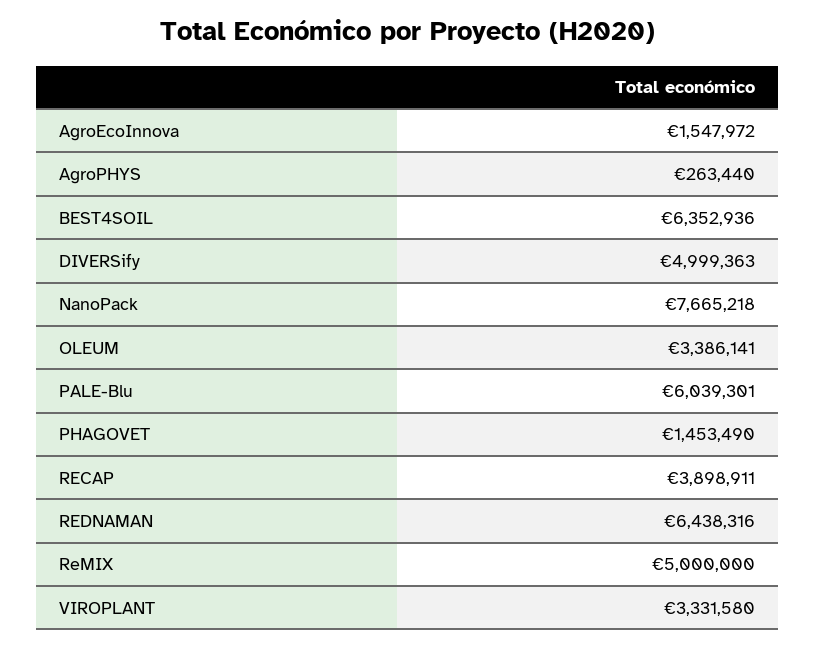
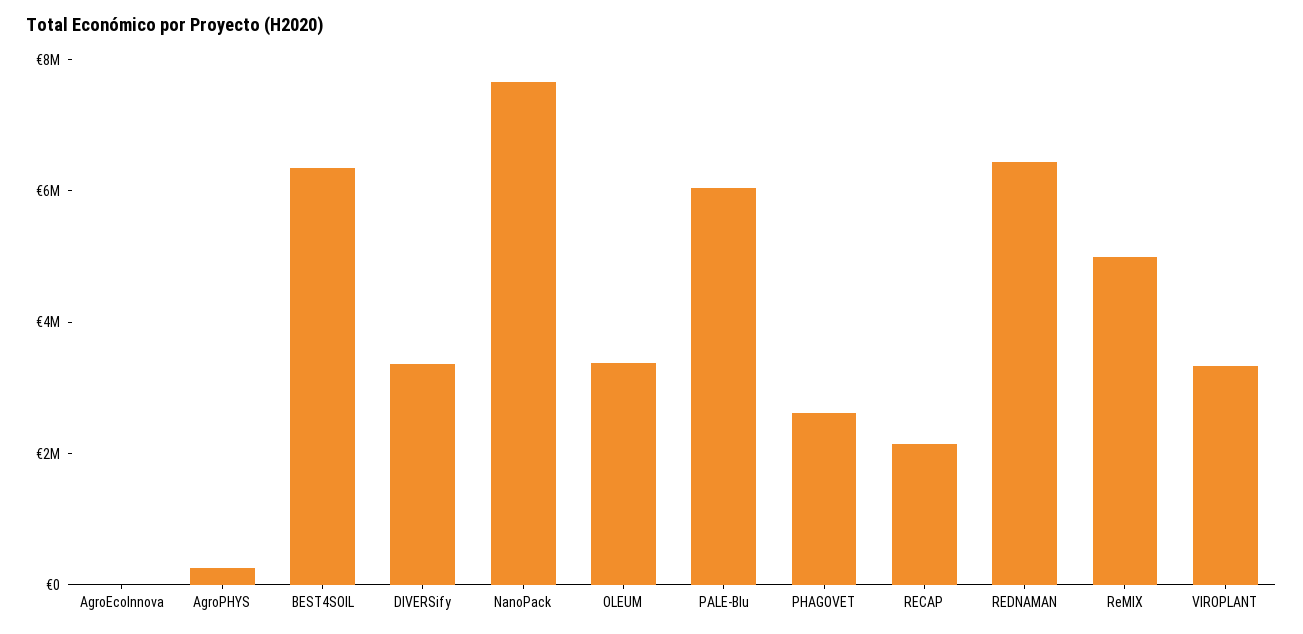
AgroEcoInnova: 1547972 -> 0
DIVERSify: 4999363 -> 3500000
PHAGOVET: 1453490 -> 2500000
RECAP: 3898911 -> 2000000

